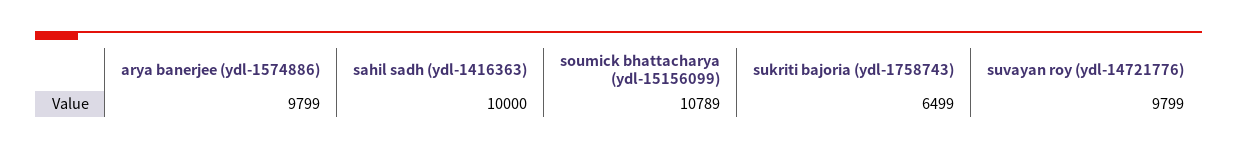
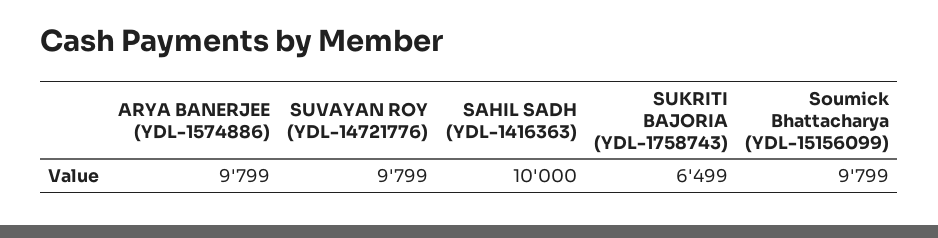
soumick bhattacharya (ydl-15156099): 10789 -> 9799

